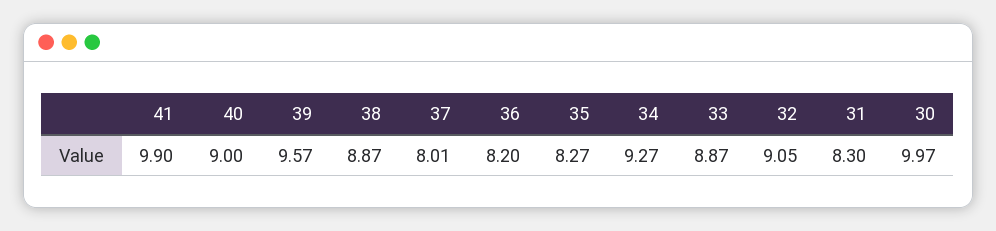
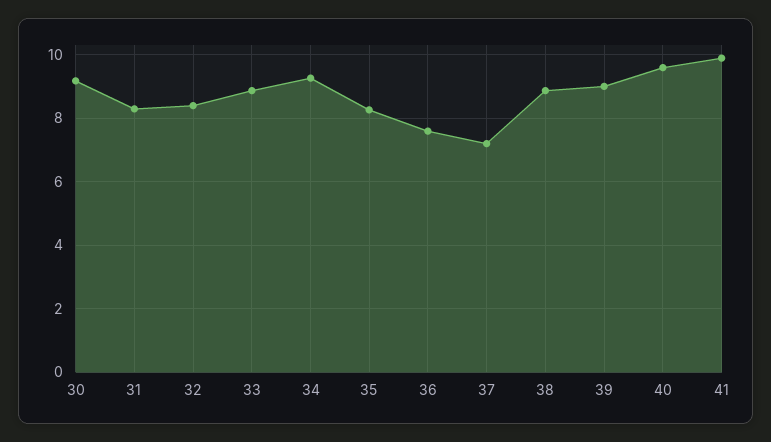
40: 9 -> 9.6
39: 9.57 -> 9
37: 8.01 -> 7.2
36: 8.2 -> 7.6
32: 9.05 -> 8.4
30: 9.97 -> 9.2

